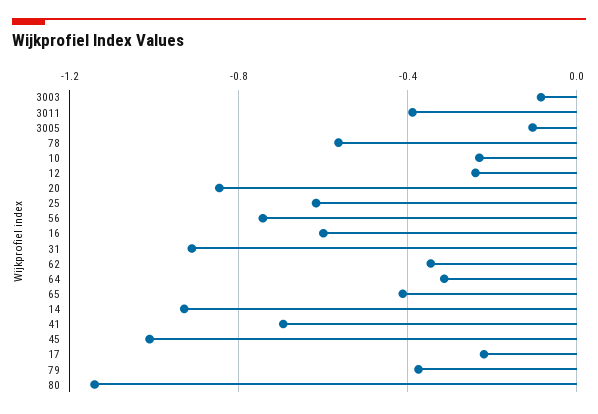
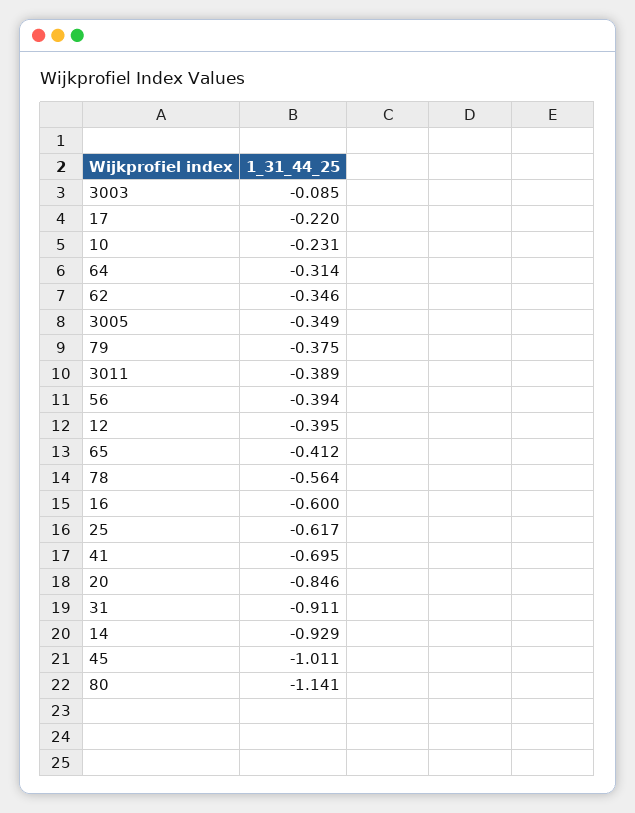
3005: -0.1 -> -0.349
12: -0.25 -> -0.395
56: -0.75 -> -0.394

